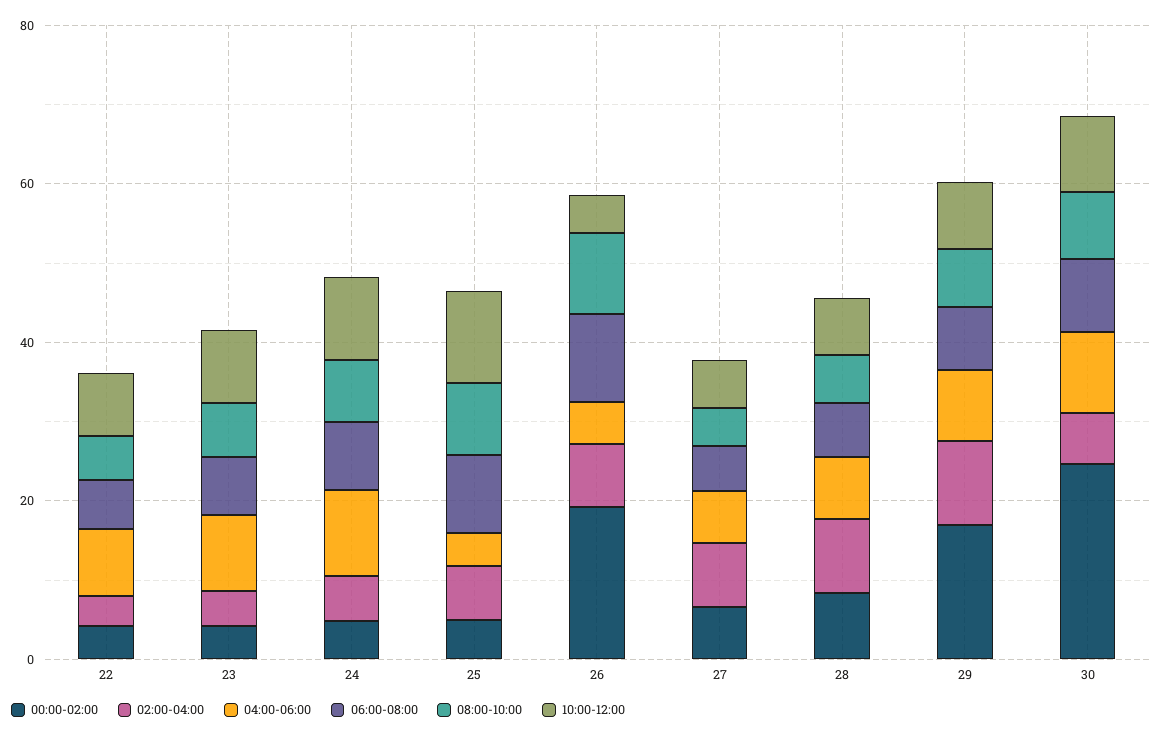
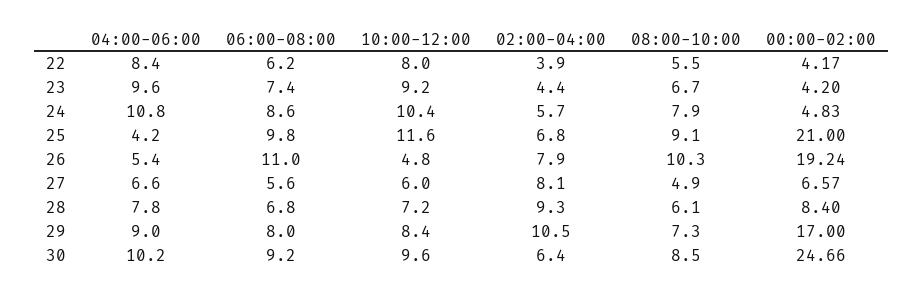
00:00-02:00, 25: 5 -> 21

